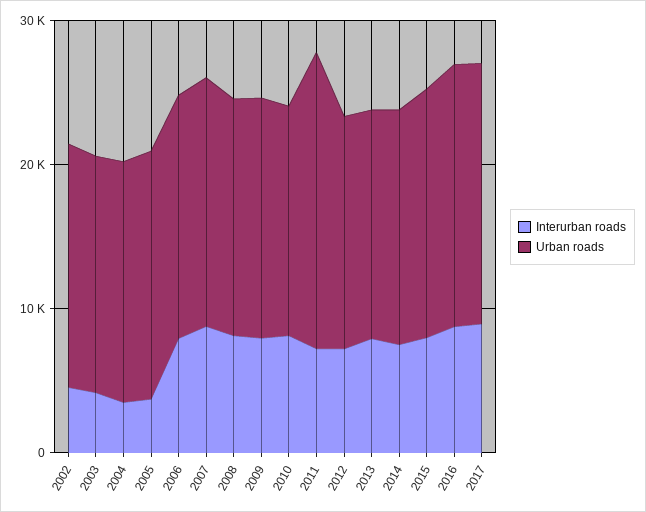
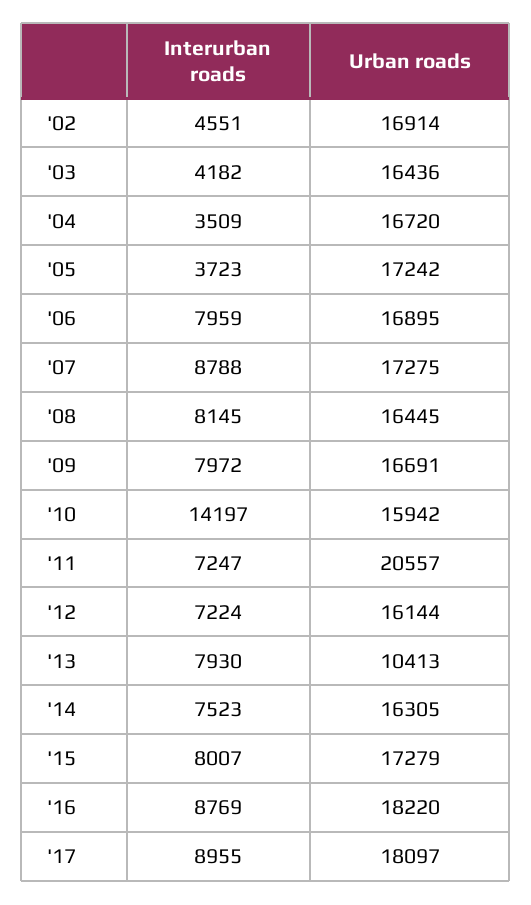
Interurban roads, 2010: 8000 -> 14197
Urban roads, 2013: 16000 -> 10413

